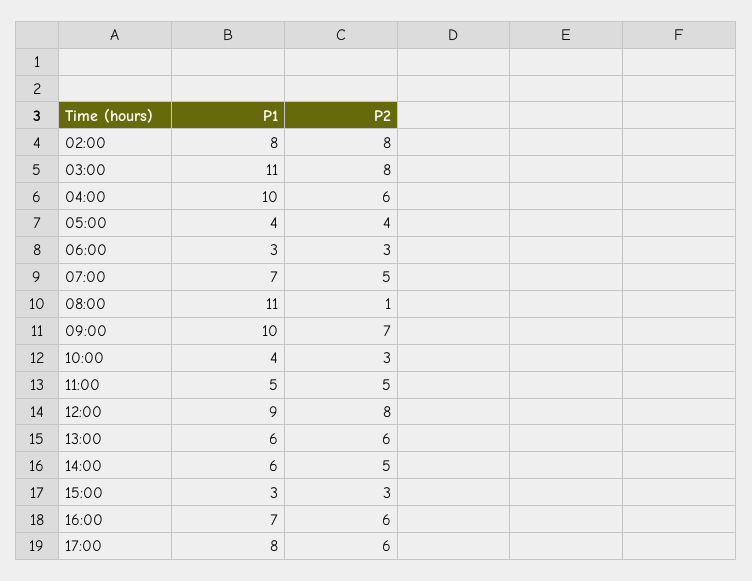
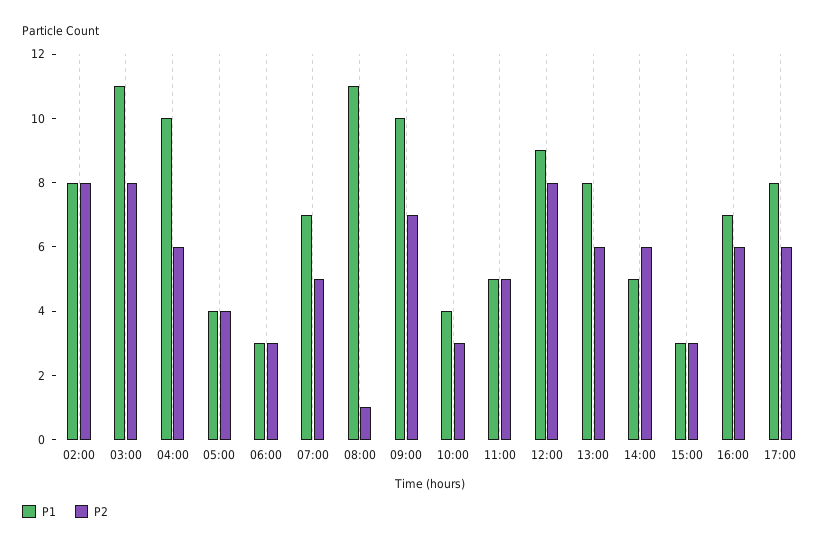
P1, 13:00: 6 -> 8
P1, 14:00: 6 -> 5
P2, 14:00: 5 -> 6

